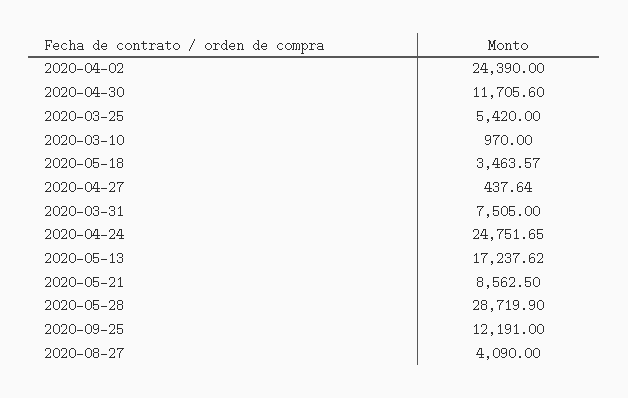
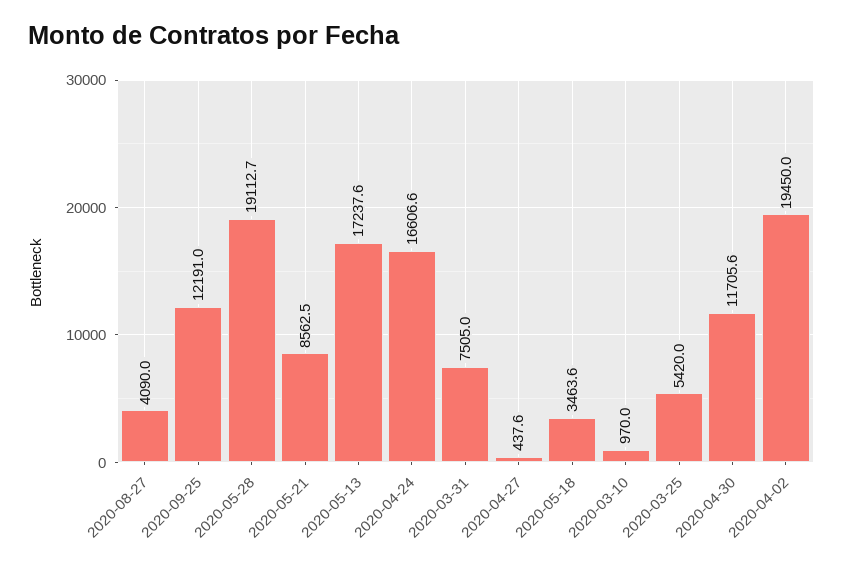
2020-04-02: 24390 -> 19450
2020-04-24: 24751.65 -> 16606.6
2020-05-28: 28719.9 -> 19112.7

